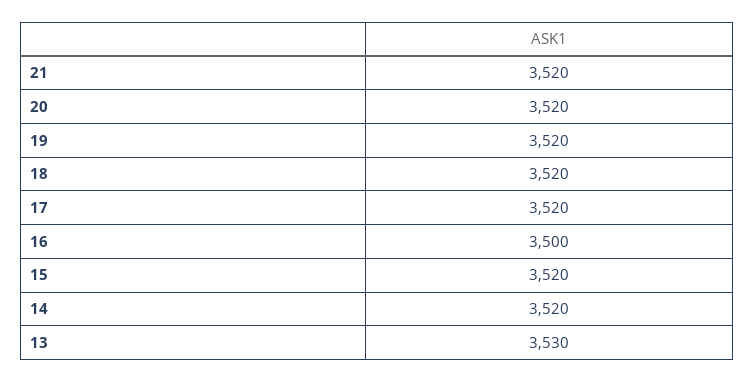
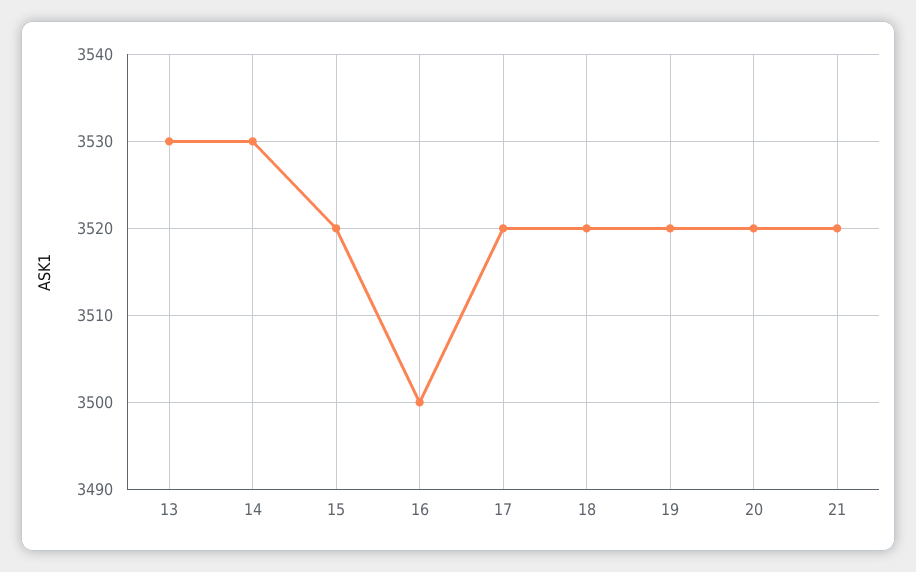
14: 3520 -> 3530

